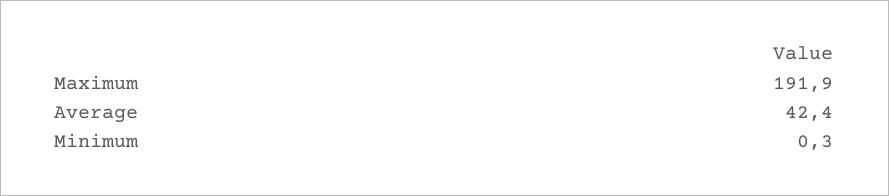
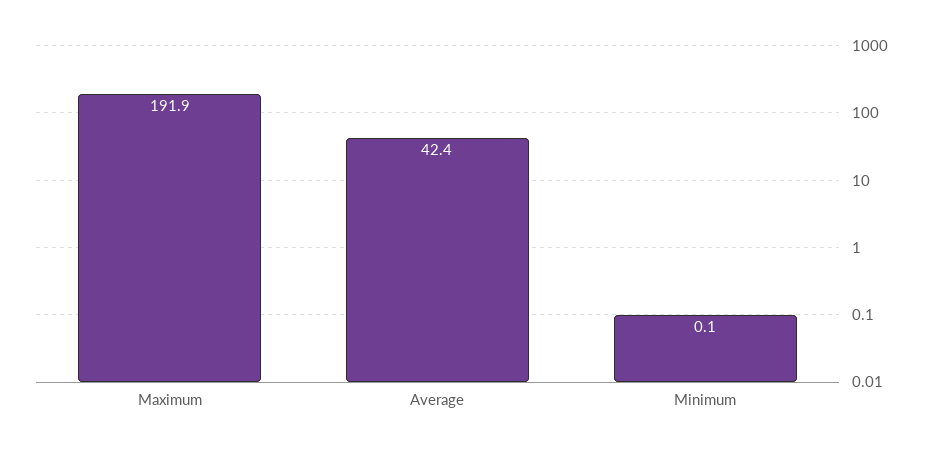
Minimum: 0.3 -> 0.1

